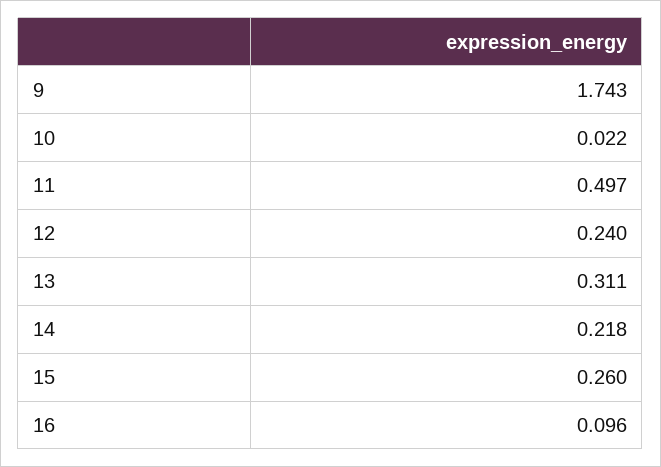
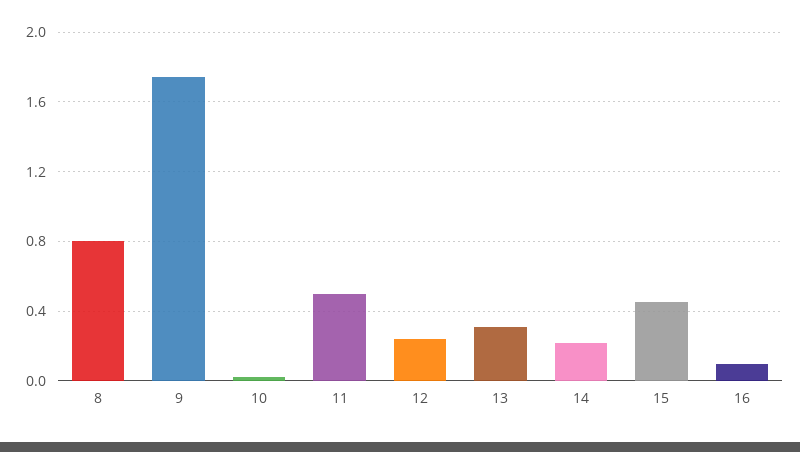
15: 0.26 -> 0.45
8: none -> 0.8

